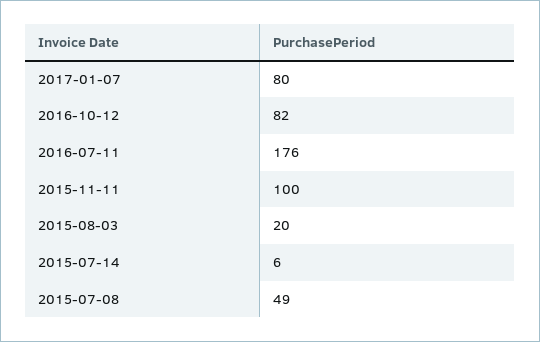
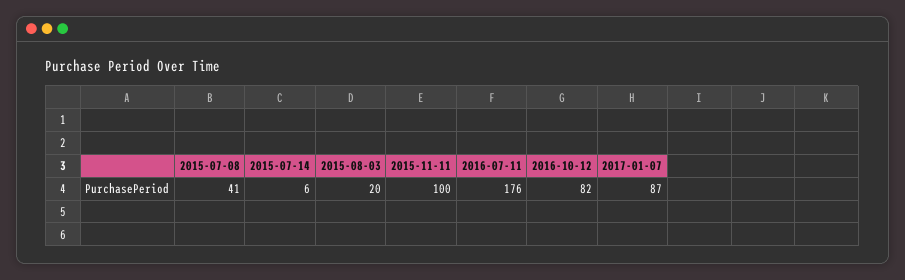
2017-01-07: 80 -> 87
2015-07-08: 49 -> 41

